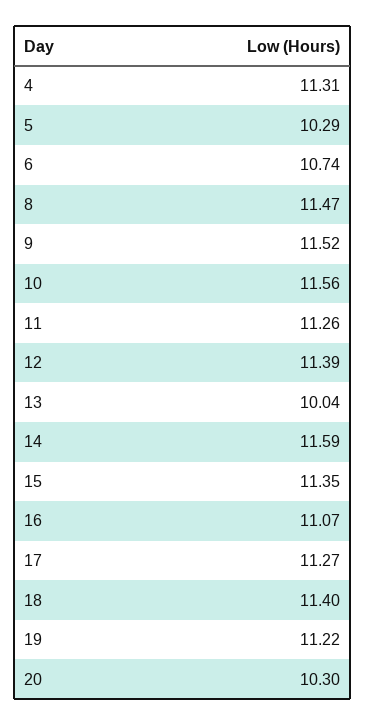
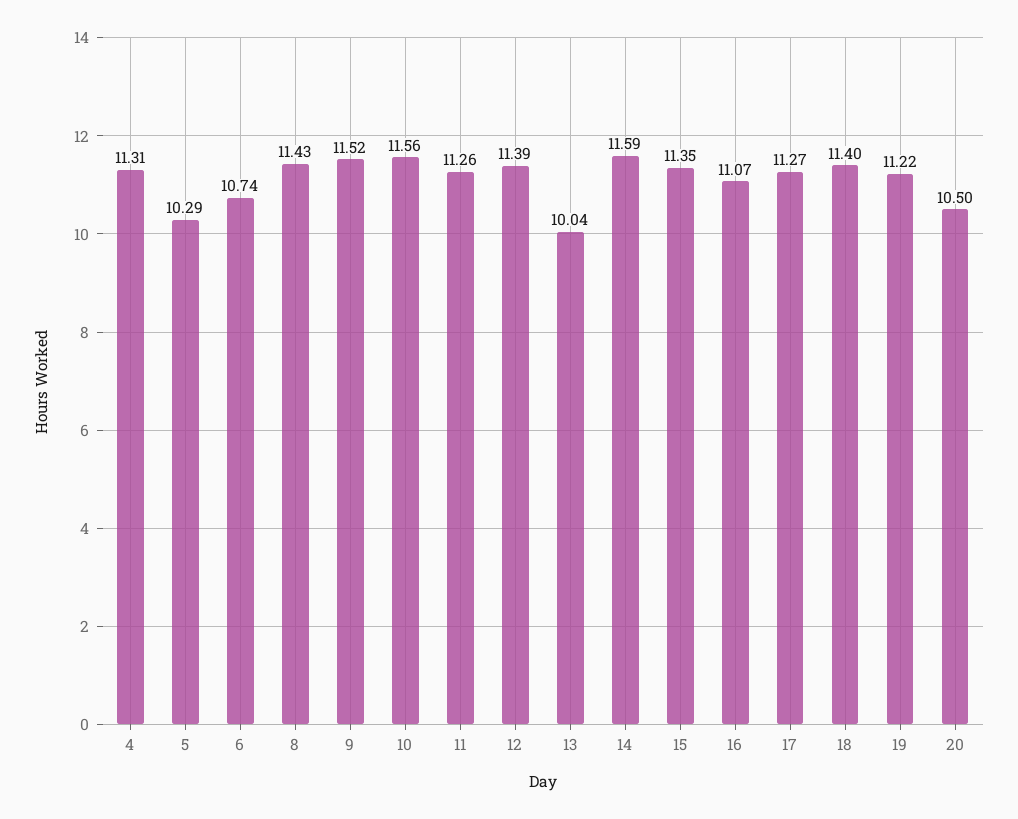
8: 11.47 -> 11.43
20: 10.3 -> 10.5

